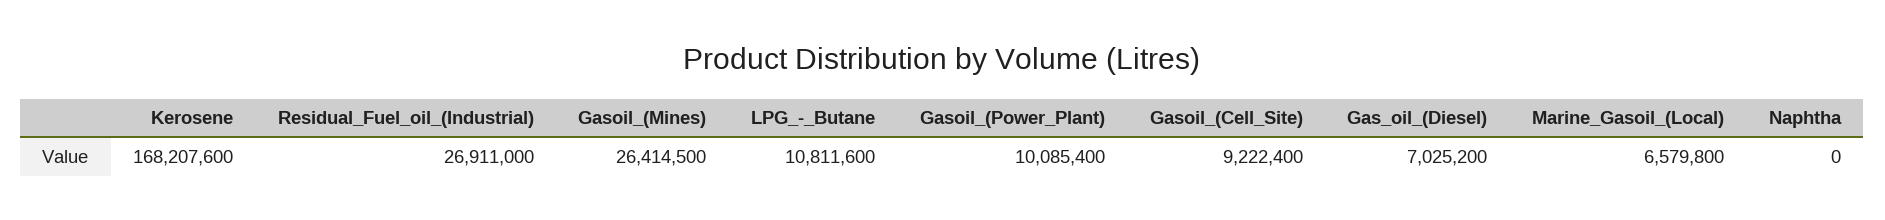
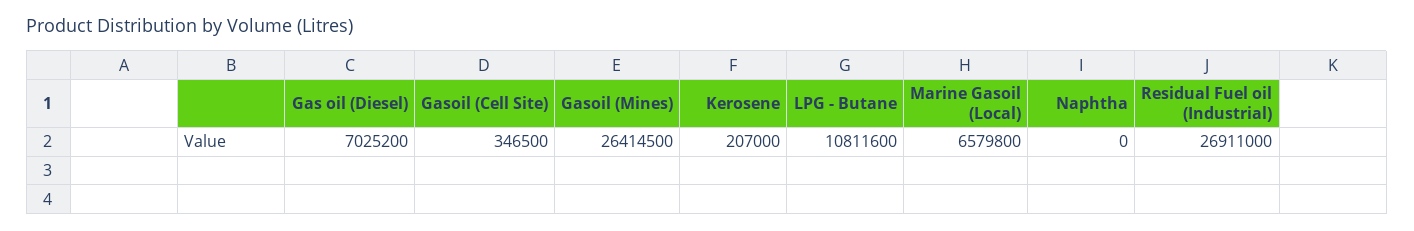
Kerosene: 168207600 -> 207000
Gasoil_(Power_Plant): 10085400 -> none
Gasoil_(Cell_Site): 9222400 -> 346500

